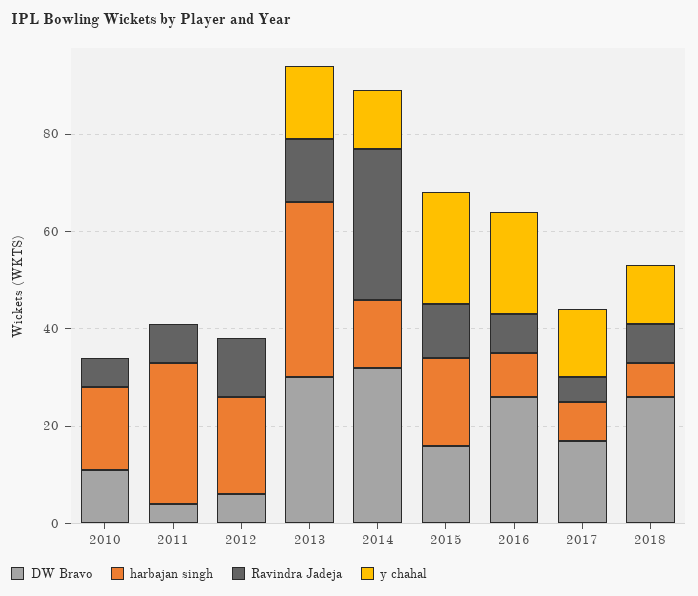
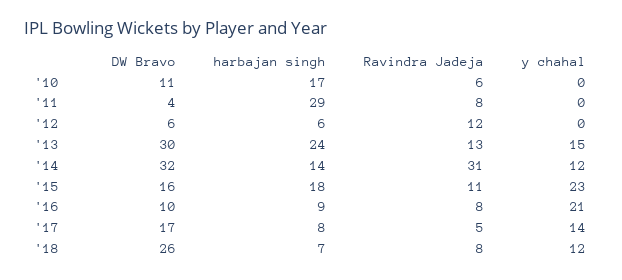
harbajan singh, 2012: 20 -> 6
harbajan singh, 2013: 35 -> 24
DW Bravo, 2016: 25 -> 10

